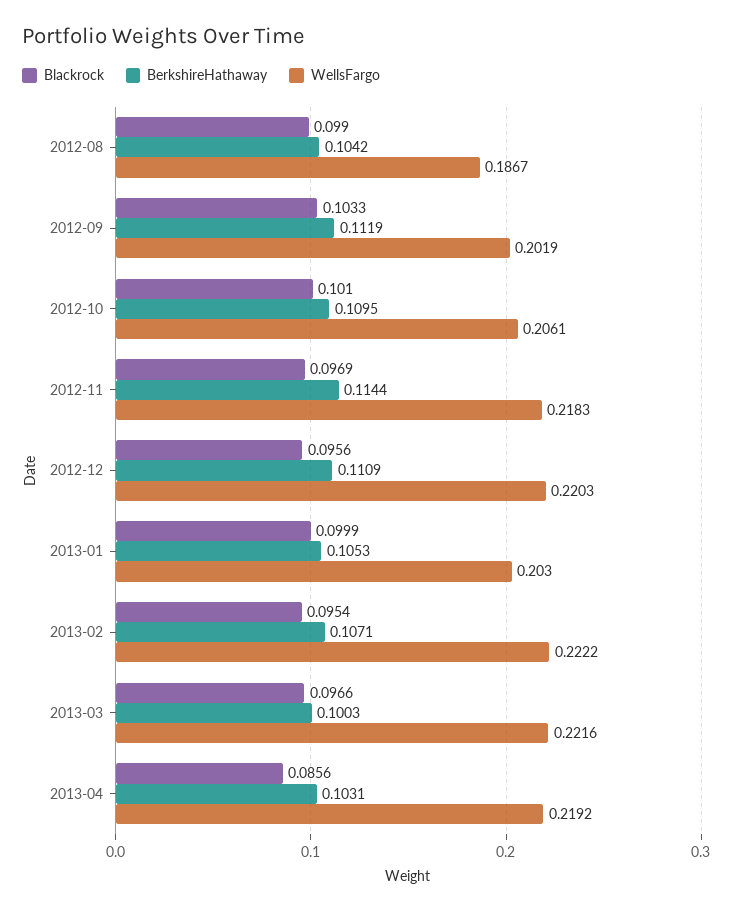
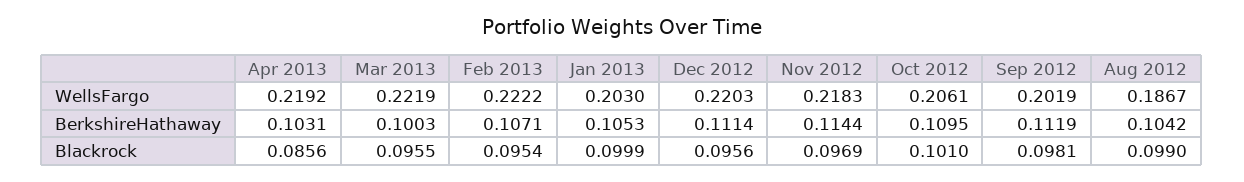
Blackrock, 2012-09: 0.1033 -> 0.0981
BerkshireHathaway, 2012-12: 0.1109 -> 0.1114
Blackrock, 2013-03: 0.0966 -> 0.0955
WellsFargo, 2013-03: 0.2216 -> 0.2219

